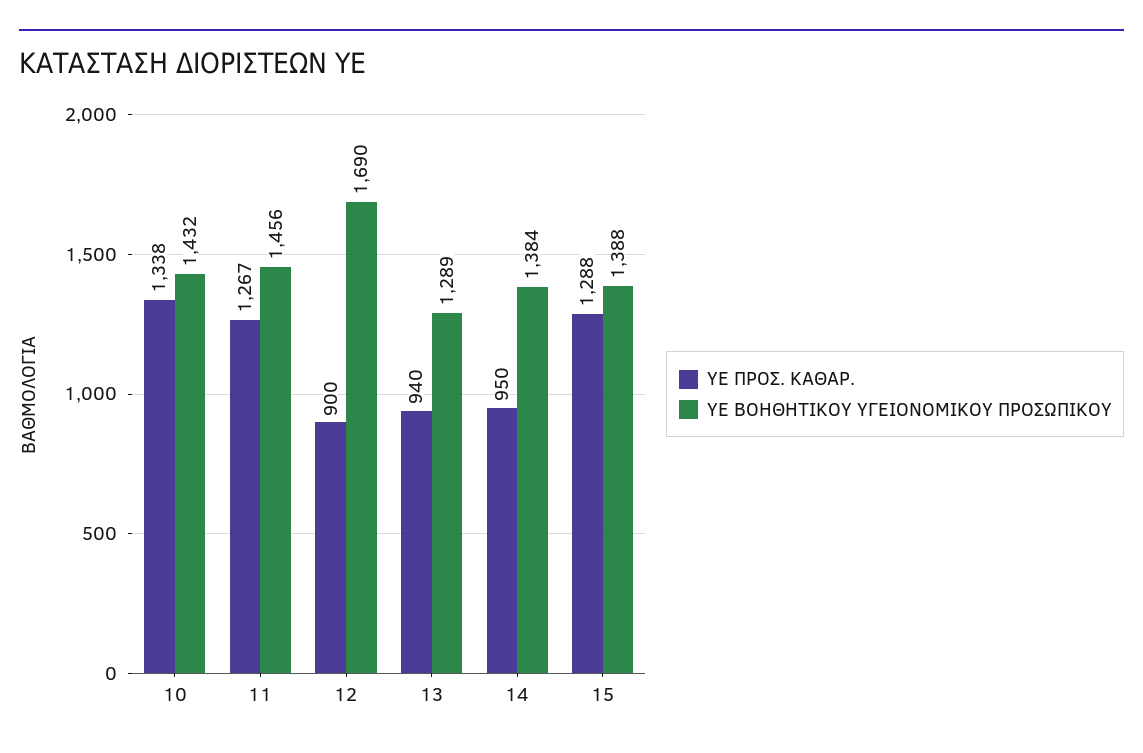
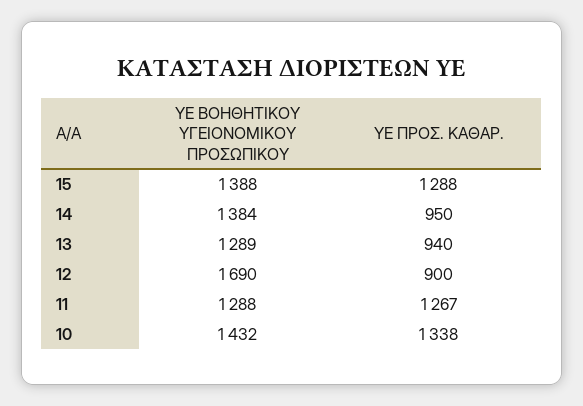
ΥΕ ΒΟΗΘΗΤΙΚΟΥ ΥΓΕΙΟΝΟΜΙΚΟΥ ΠΡΟΣΩΠΙΚΟΥ, 11: 1456 -> 1288

